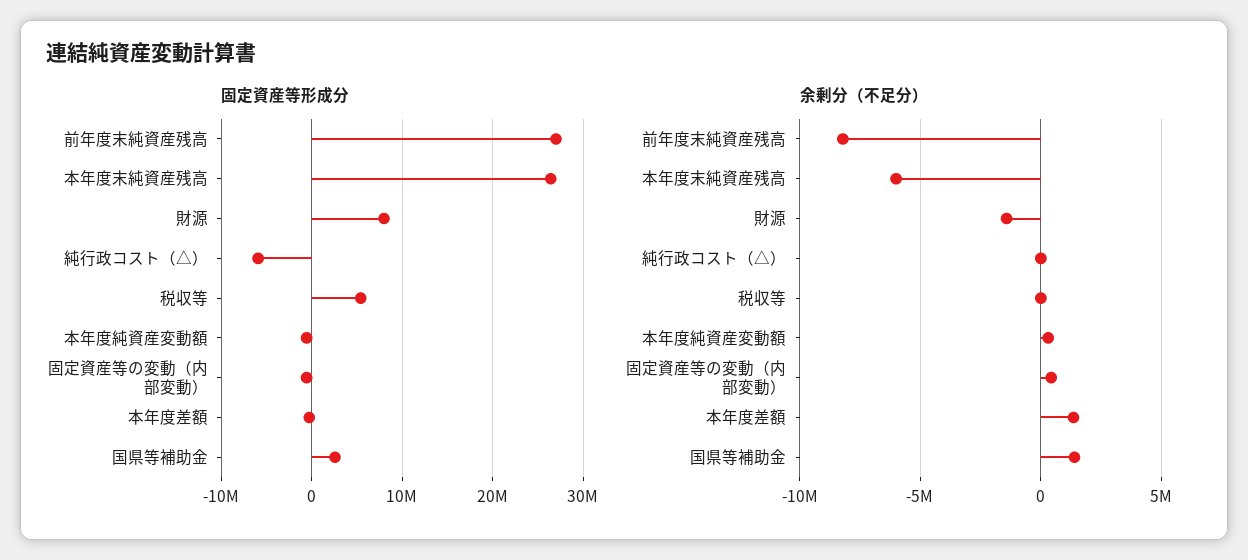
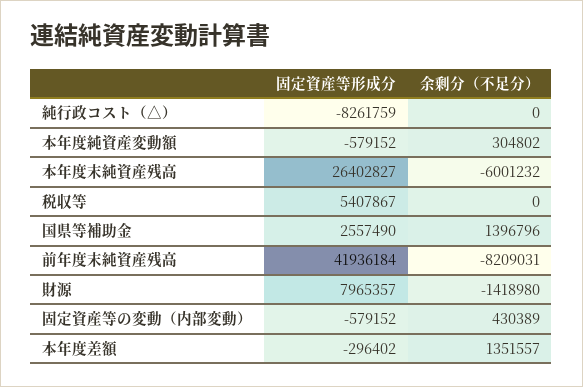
固定資産等形成分, 前年度末純資産残高: 27000000 -> 41936184
固定資産等形成分, 純行政コスト（△）: -6000000 -> -8261759

